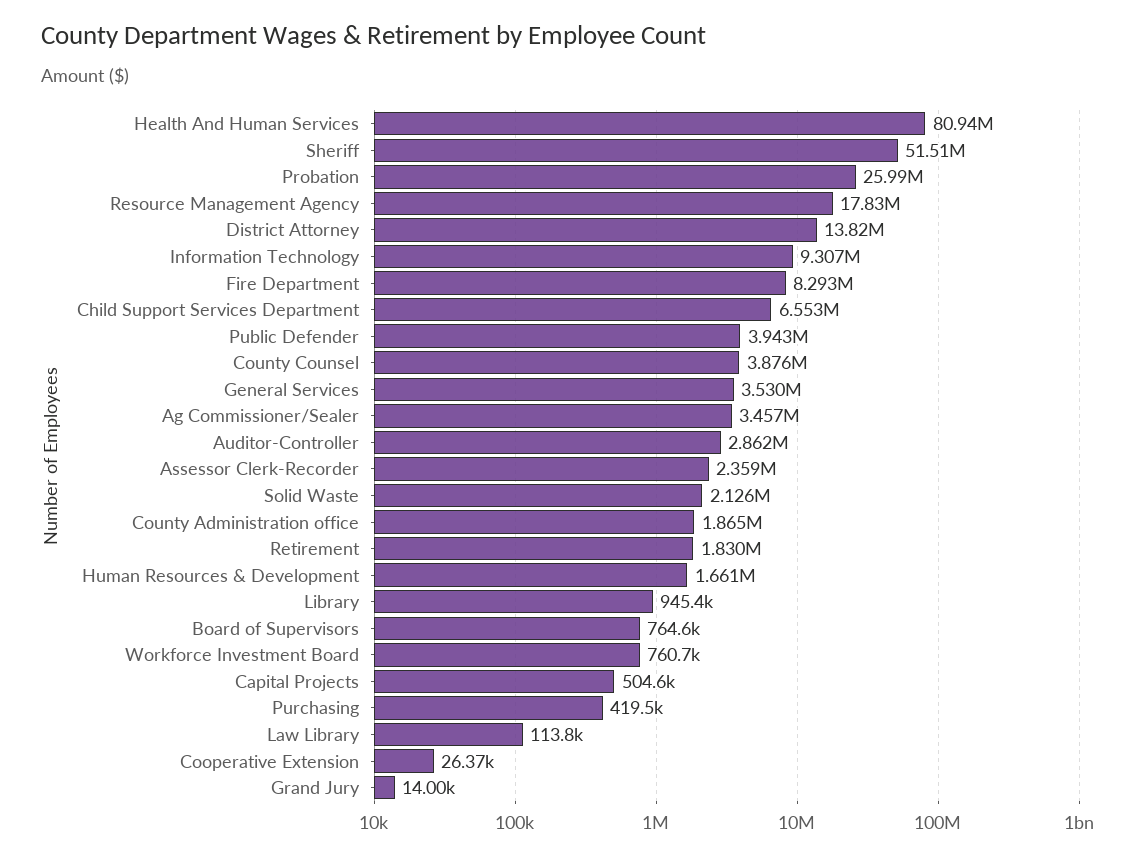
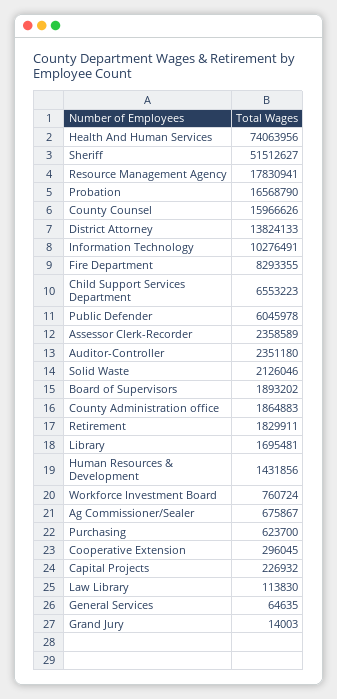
Health And Human Services: 80940000 -> 74063956
Probation: 25990000 -> 16568790
Information Technology: 9307000 -> 10276491
Public Defender: 3943000 -> 6045978
County Counsel: 3876000 -> 15966626
General Services: 3530000 -> 64635
Ag Commissioner/Sealer: 3457000 -> 675867
Auditor-Controller: 2862000 -> 2351180
Human Resources & Development: 1661000 -> 1431856
Library: 945400 -> 1695481
Board of Supervisors: 764600 -> 1893202
Capital Projects: 504600 -> 226932
Purchasing: 419500 -> 623700
Cooperative Extension: 26370 -> 296045

